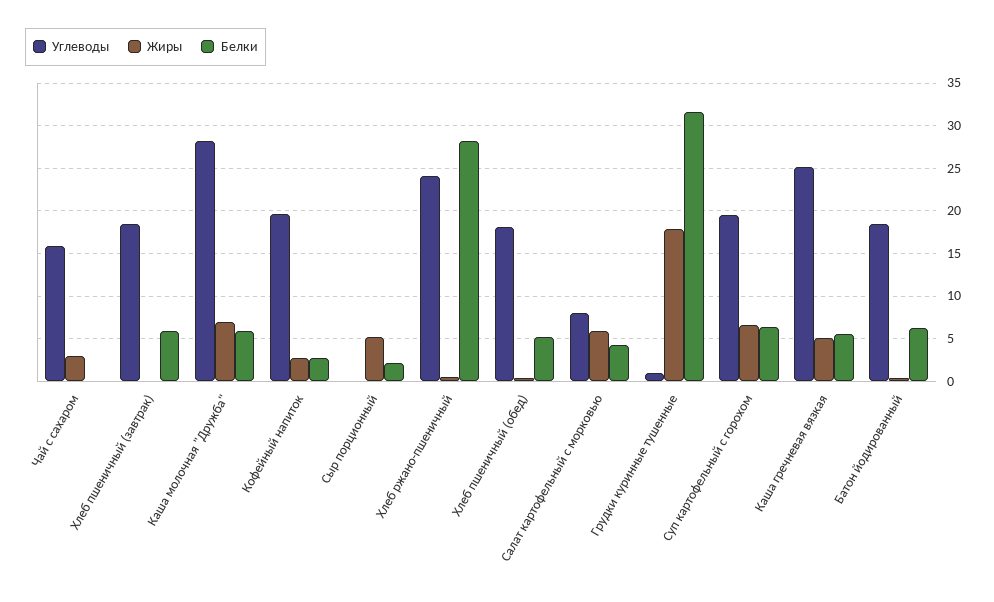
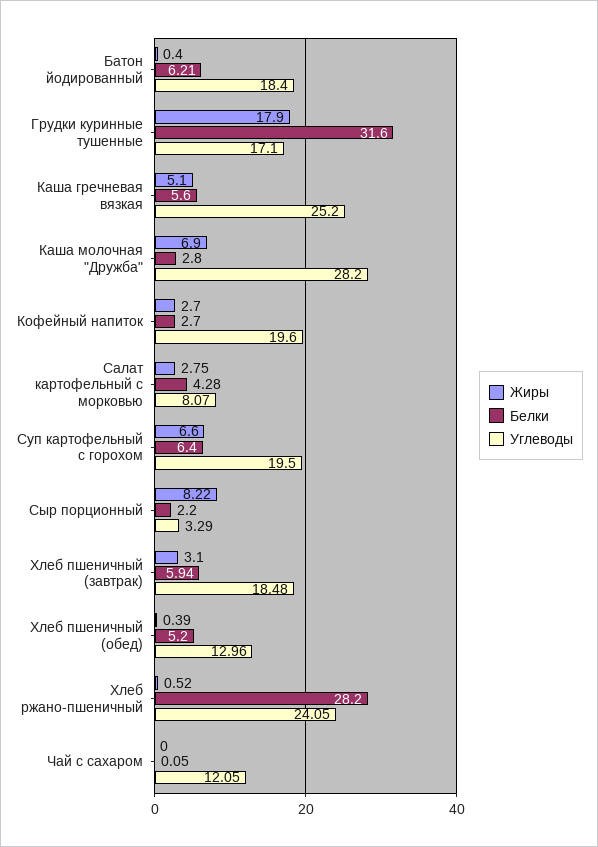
Углеводы, Чай с сахаром: 16 -> 12.05
Жиры, Чай с сахаром: 3 -> 0
Жиры, Хлеб пшеничный (завтрак): 0 -> 3.1
Белки, Каша молочная "Дружба": 6 -> 2.8
Углеводы, Сыр порционный: 0 -> 3.29
Жиры, Сыр порционный: 5 -> 8.22
Углеводы, Хлеб пшеничный (обед): 18 -> 12.96
Жиры, Салат картофельный с морковью: 6 -> 2.75
Углеводы, Грудки куринные тушенные: 1 -> 17.1

